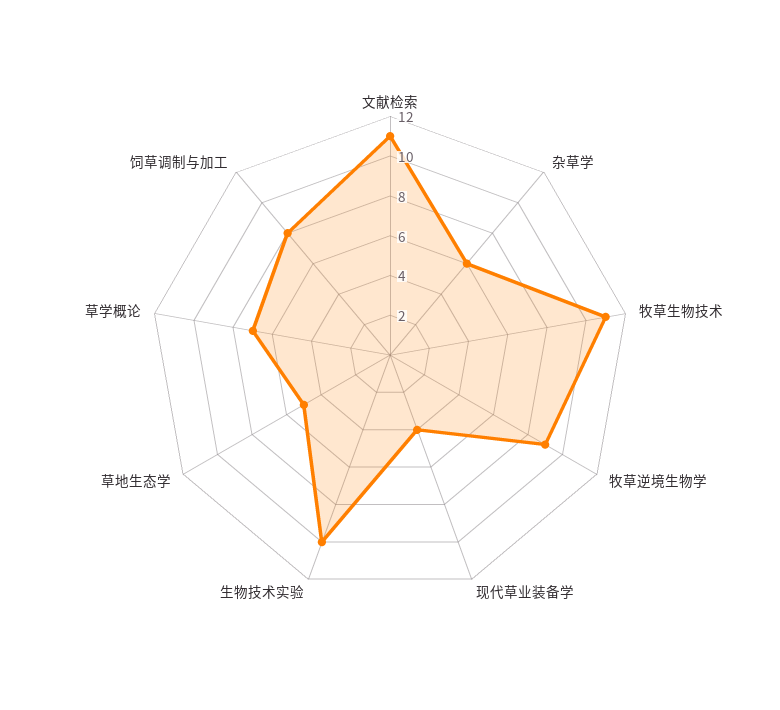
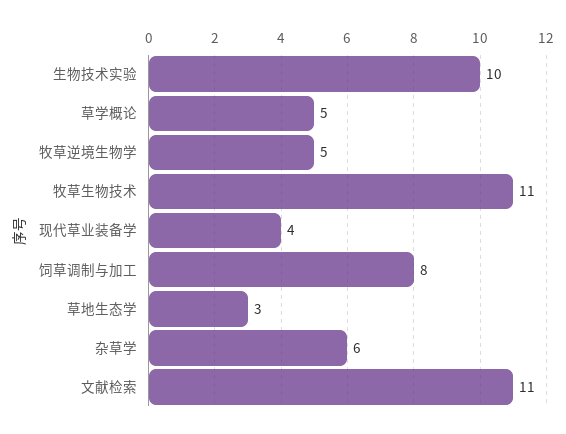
牧草逆境生物学: 9 -> 5
草地生态学: 5 -> 3
草学概论: 7 -> 5

